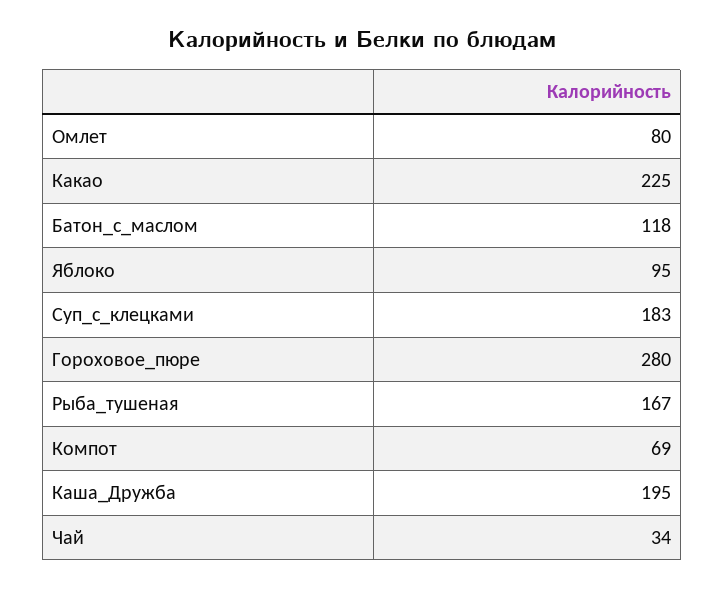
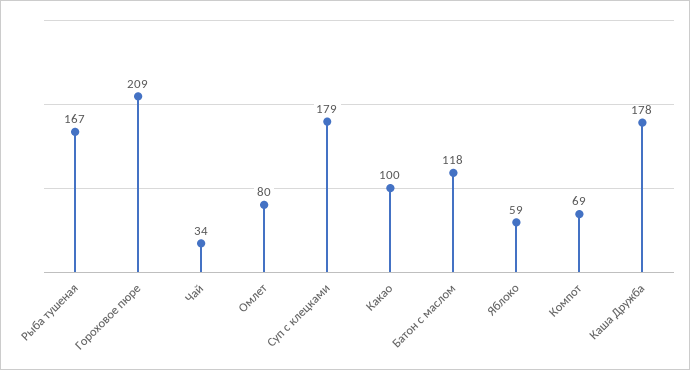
Какао: 225 -> 100
Яблоко: 95 -> 59
Суп_с_клецками: 183 -> 179
Гороховое_пюре: 280 -> 209
Каша_Дружба: 195 -> 178

